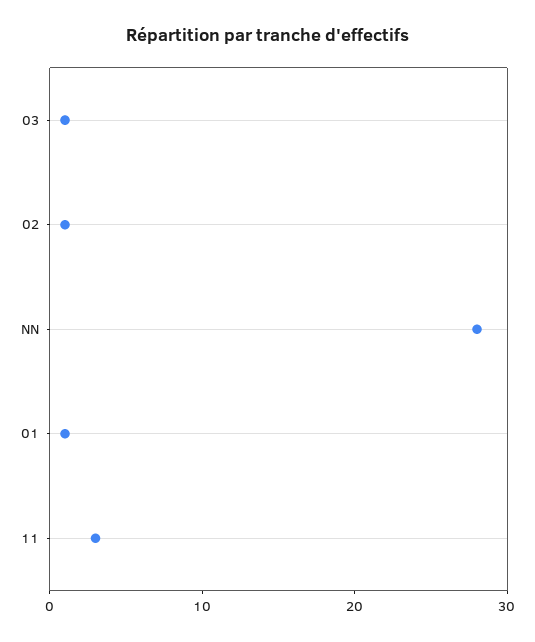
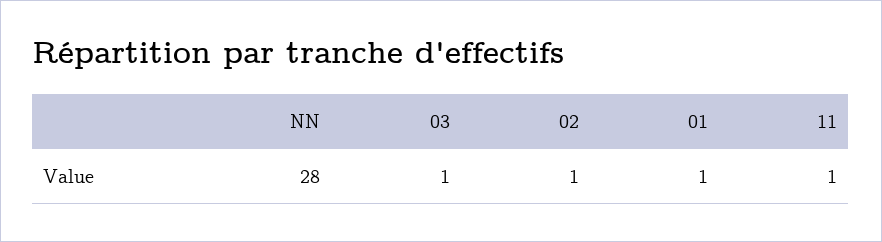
11: 3 -> 1

